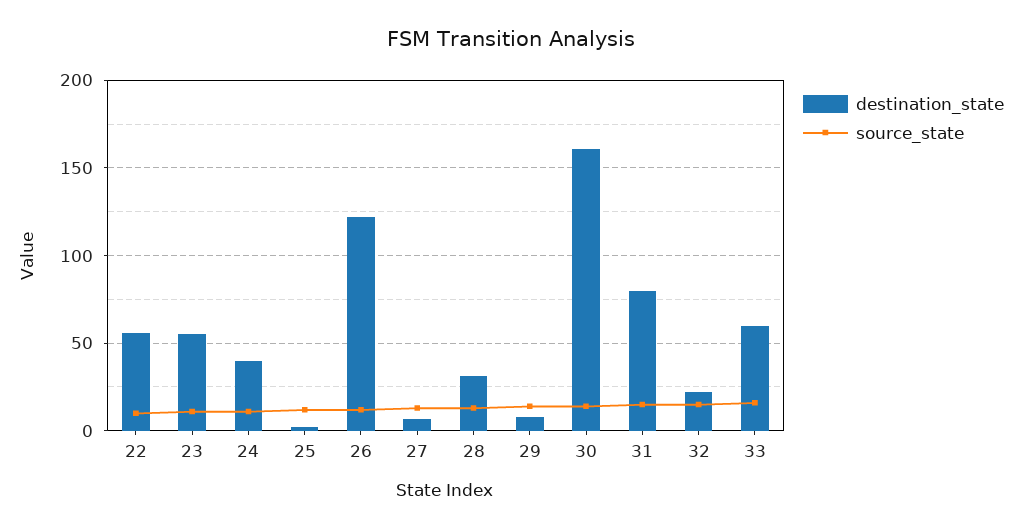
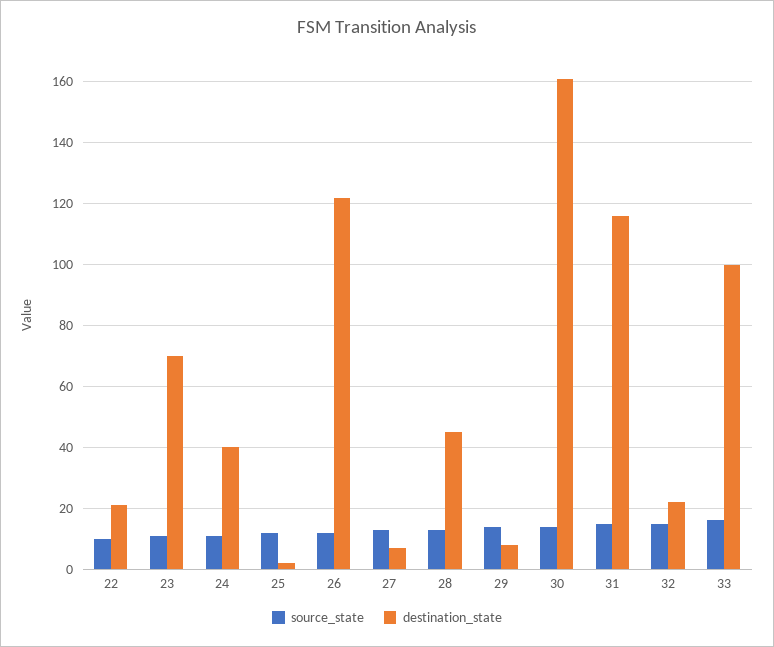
destination_state, 22: 55 -> 20
destination_state, 23: 55 -> 70
destination_state, 28: 30 -> 45
destination_state, 31: 80 -> 115
destination_state, 33: 60 -> 100

